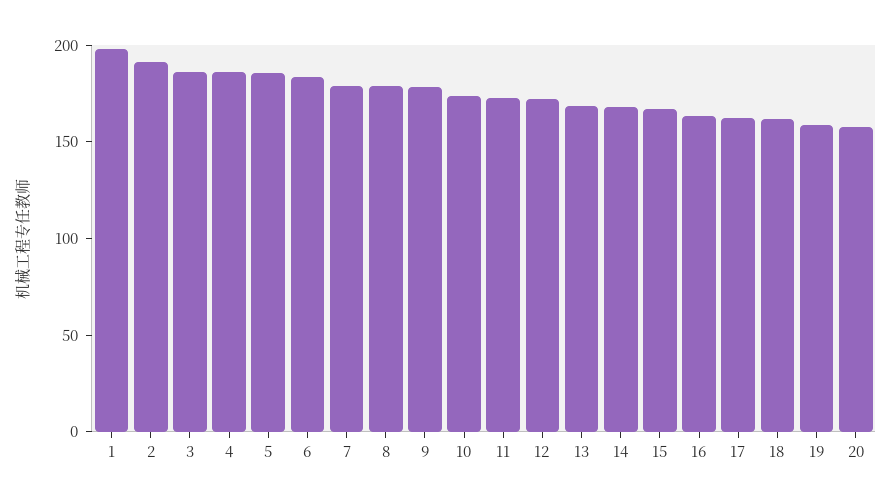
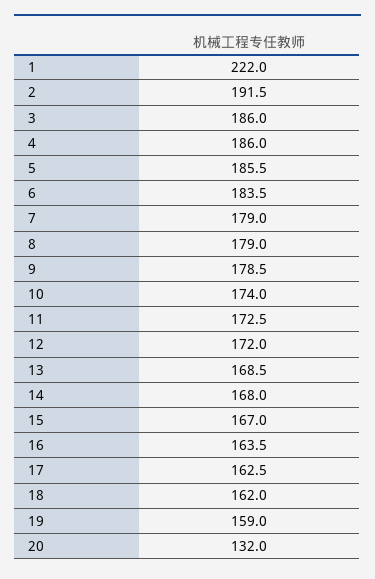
1: 200 -> 222
20: 160 -> 132

